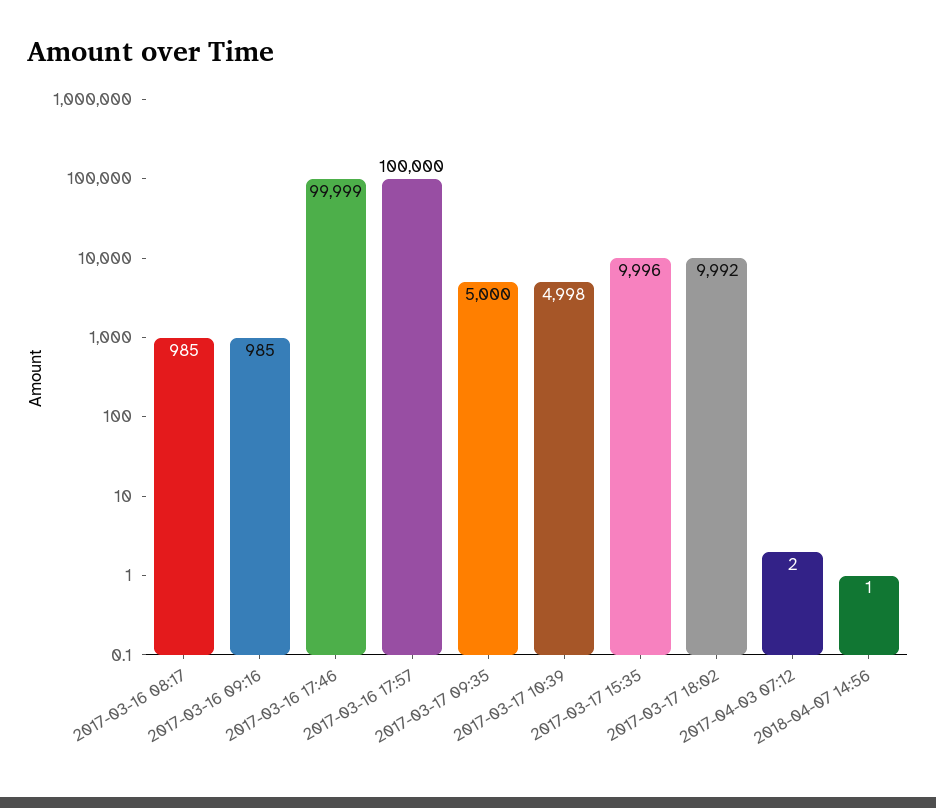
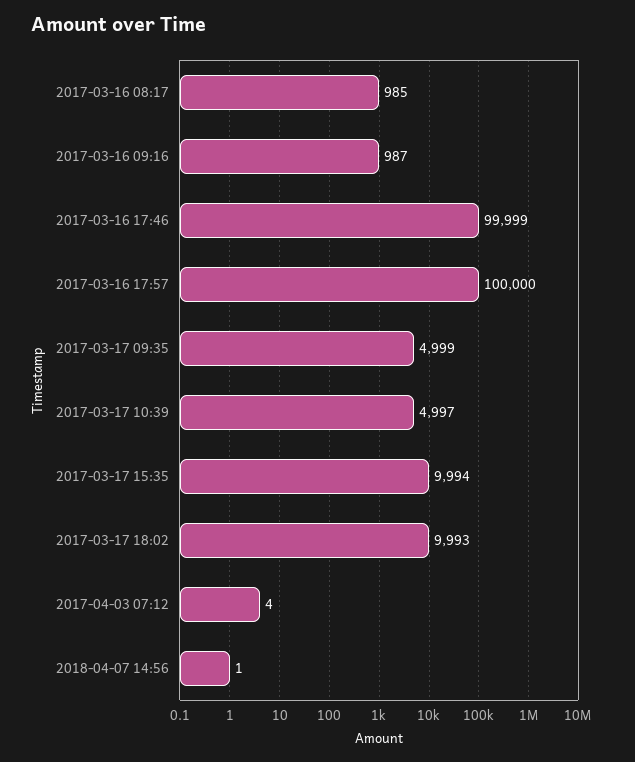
2017-03-16 09:16: 985 -> 987
2017-03-17 09:35: 5000 -> 4999
2017-03-17 10:39: 4998 -> 4997
2017-03-17 15:35: 9996 -> 9994
2017-03-17 18:02: 9992 -> 9993
2017-04-03 07:12: 2 -> 4

